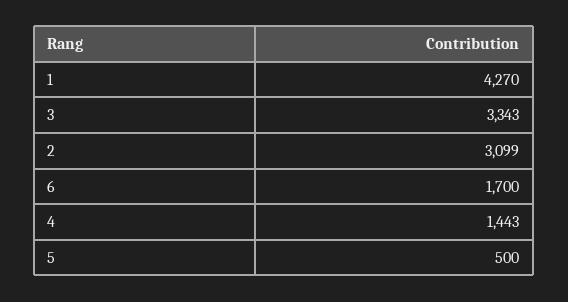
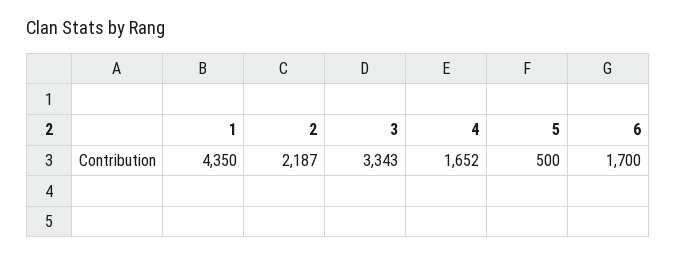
1: 4270 -> 4350
2: 3099 -> 2187
4: 1443 -> 1652

